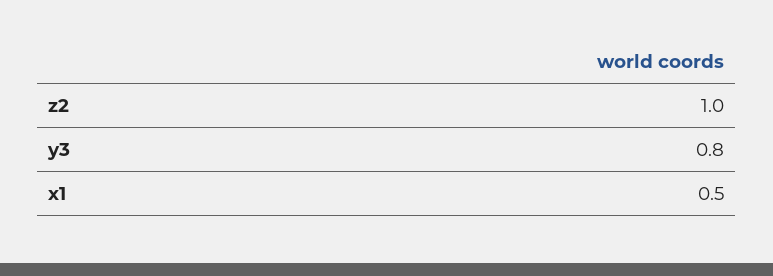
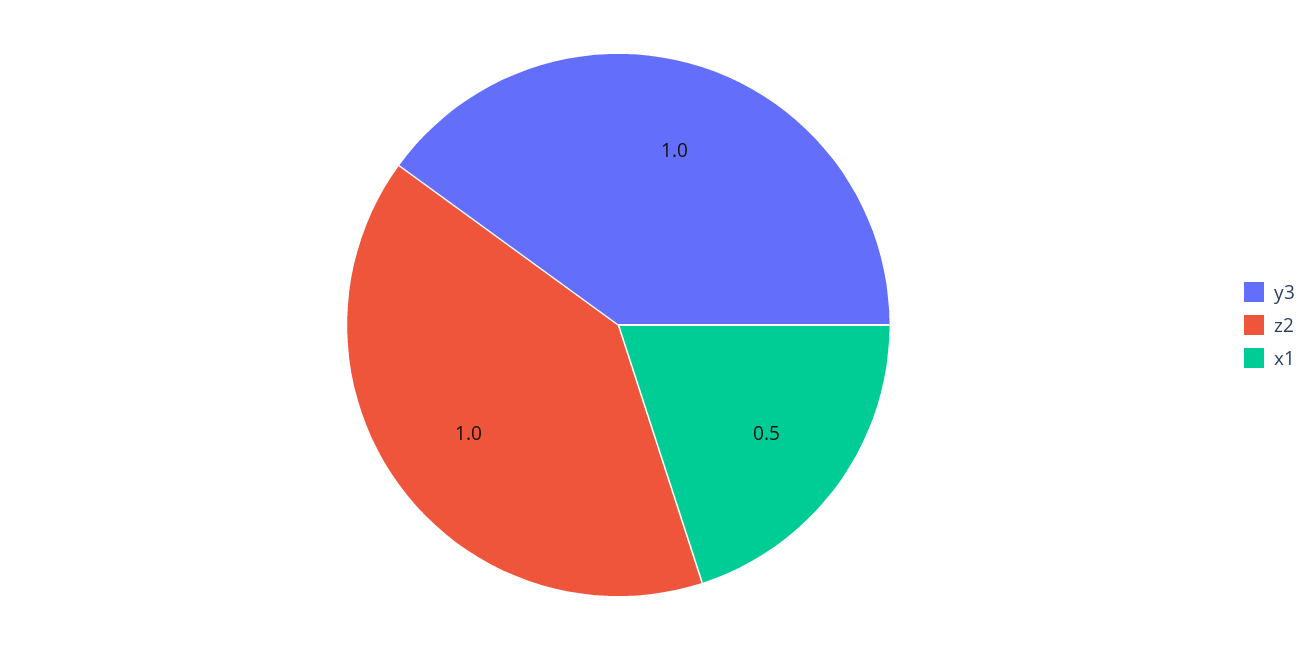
y3: 0.8 -> 1

